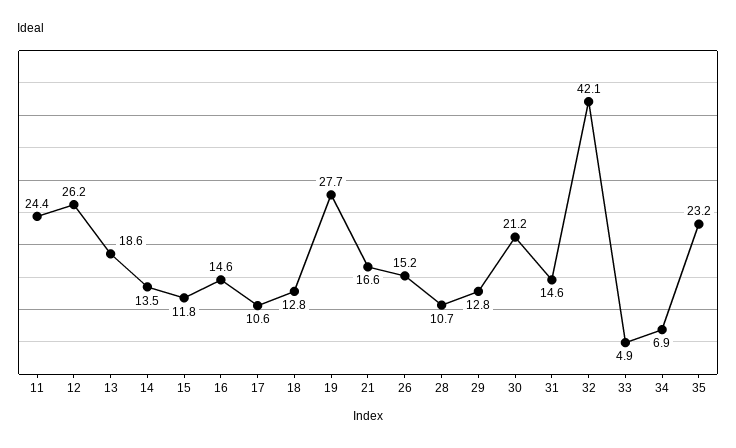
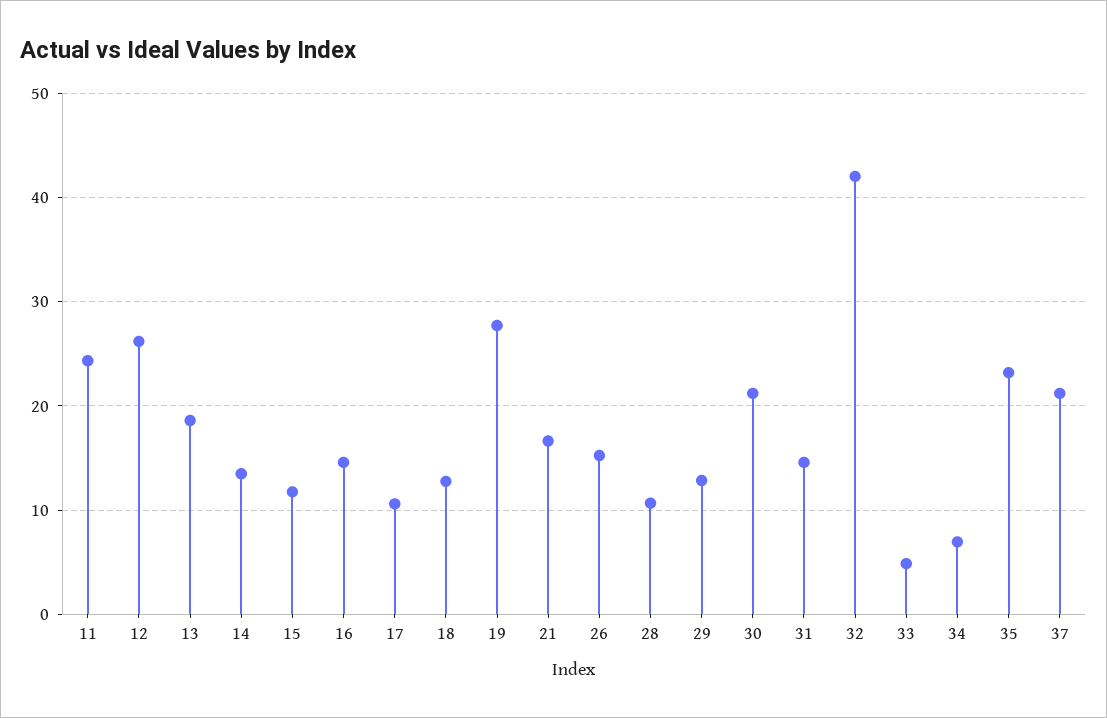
37: none -> 21

